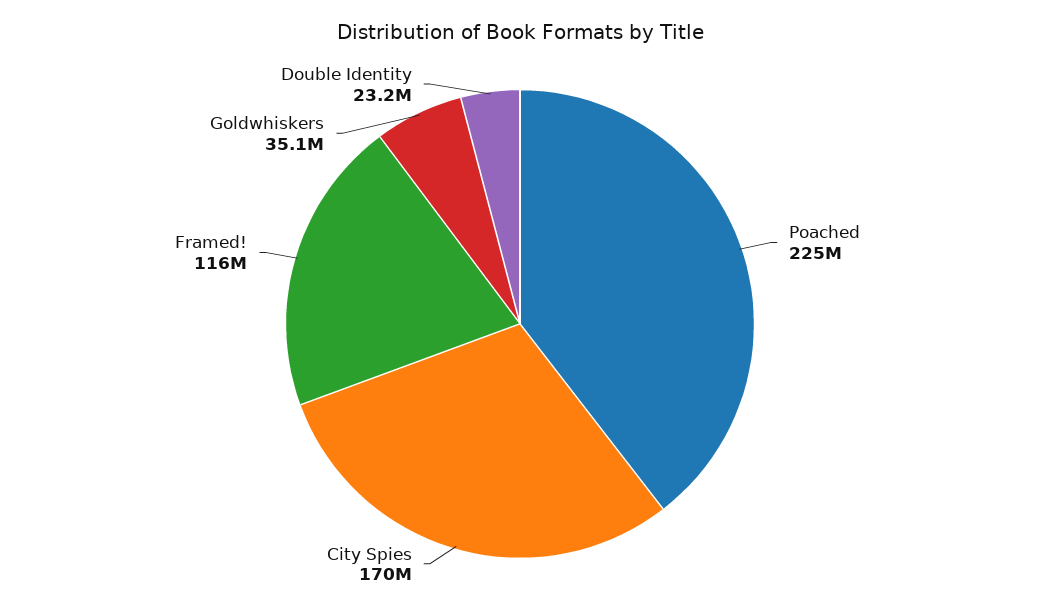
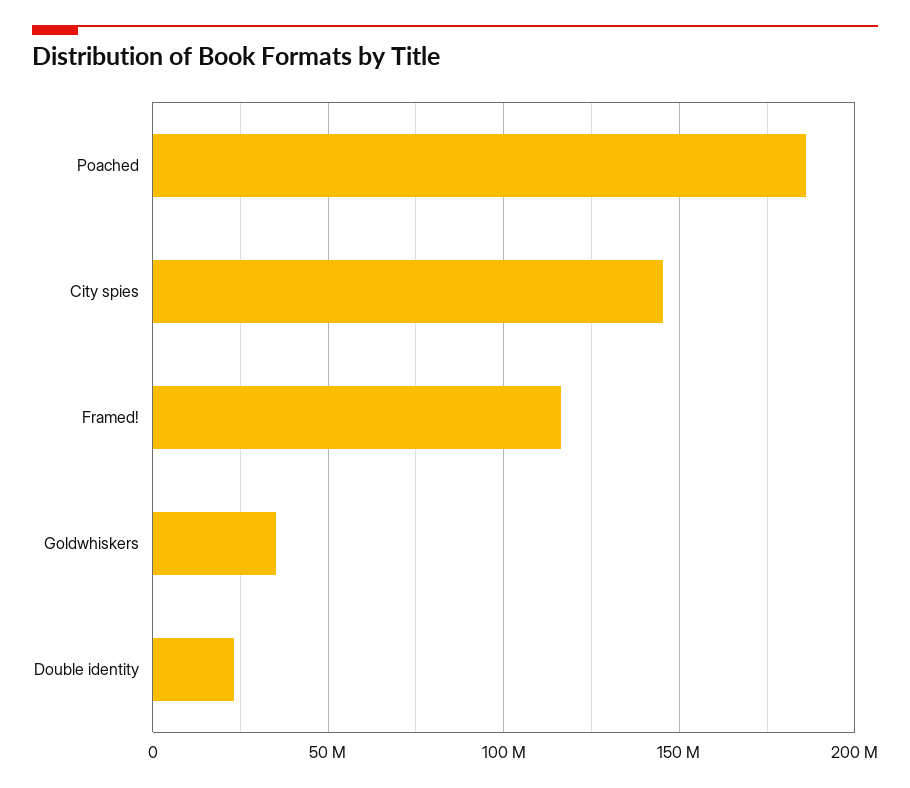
Poached: 225000000 -> 185000000
City Spies: 170000000 -> 145000000

